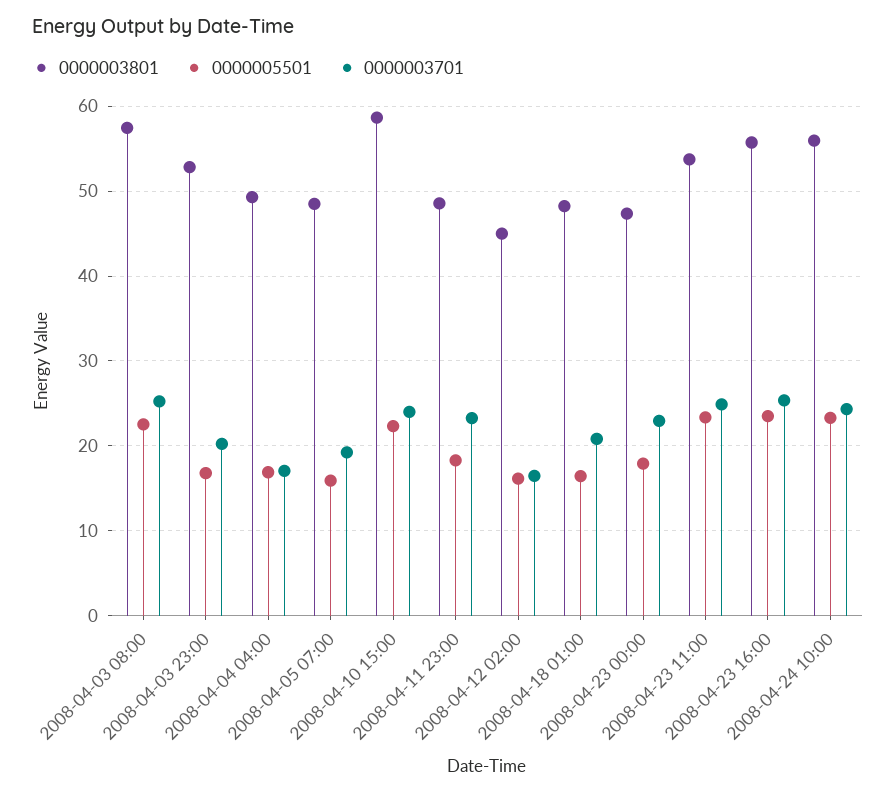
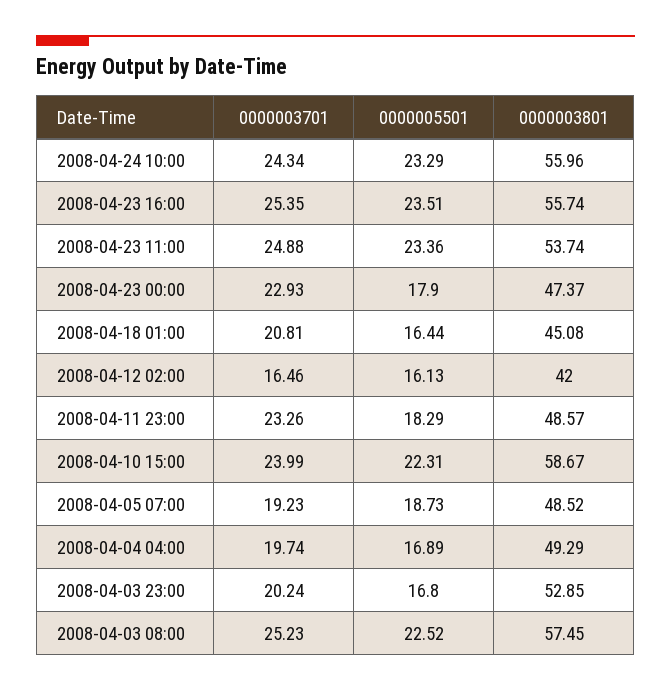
0000003701, 2008-04-04 04:00: 17 -> 19.74
0000005501, 2008-04-05 07:00: 16 -> 18.73
0000003801, 2008-04-12 02:00: 45 -> 42
0000003801, 2008-04-18 01:00: 48 -> 45.08

